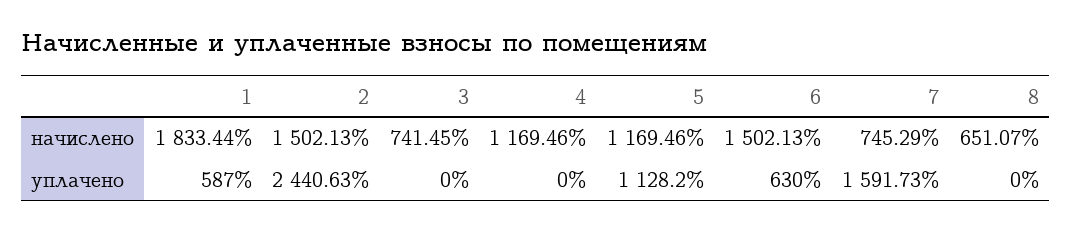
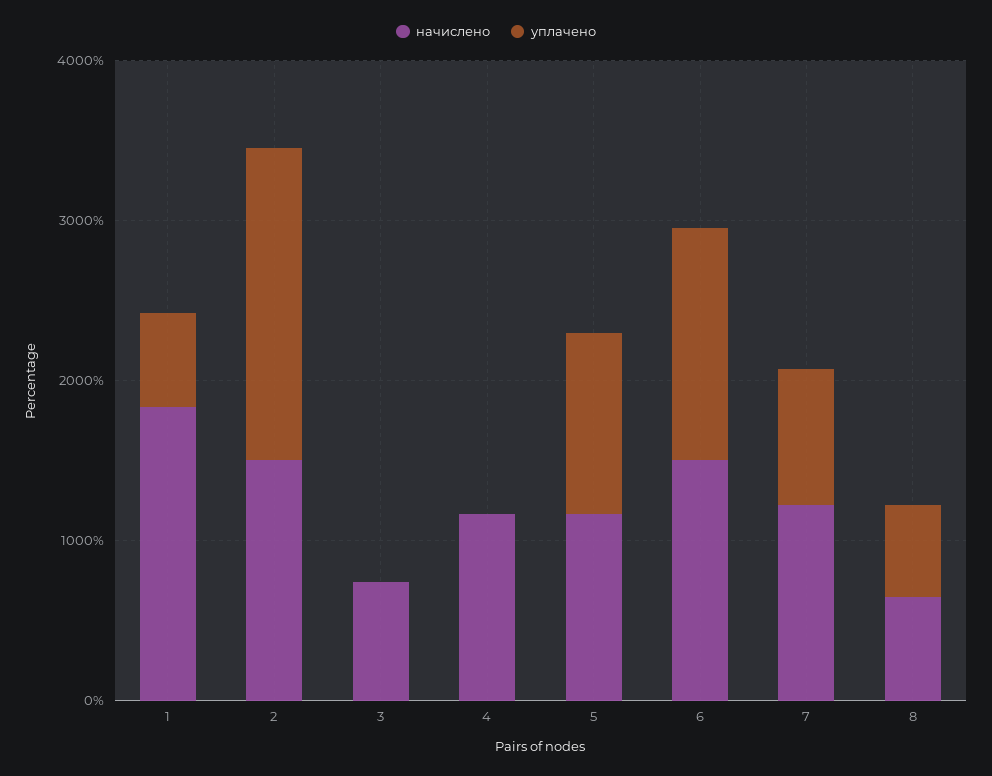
начислено, 7: 745.29 -> 1200
уплачено, 2: 2440.63 -> 2000
уплачено, 6: 630 -> 1400
уплачено, 7: 1591.73 -> 800
уплачено, 8: 0 -> 600

